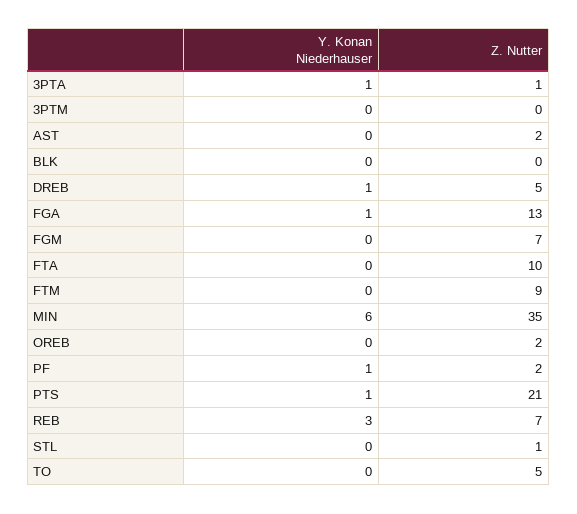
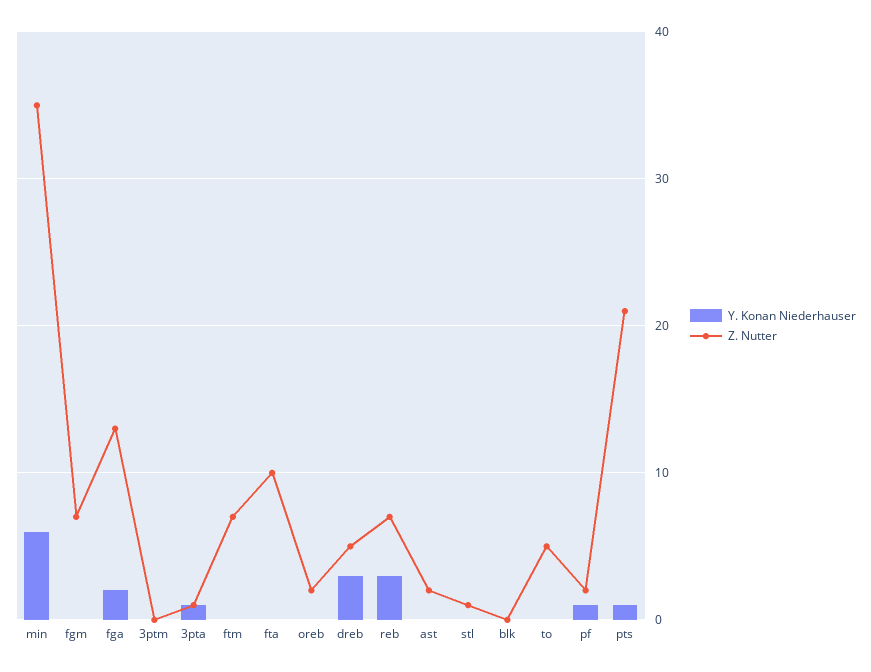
Y. Konan Niederhauser, DREB: 1 -> 3
Y. Konan Niederhauser, FGA: 1 -> 2
Z. Nutter, FTM: 9 -> 7

